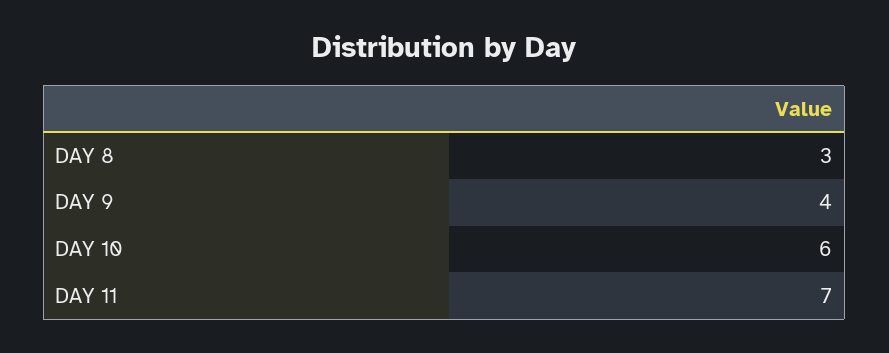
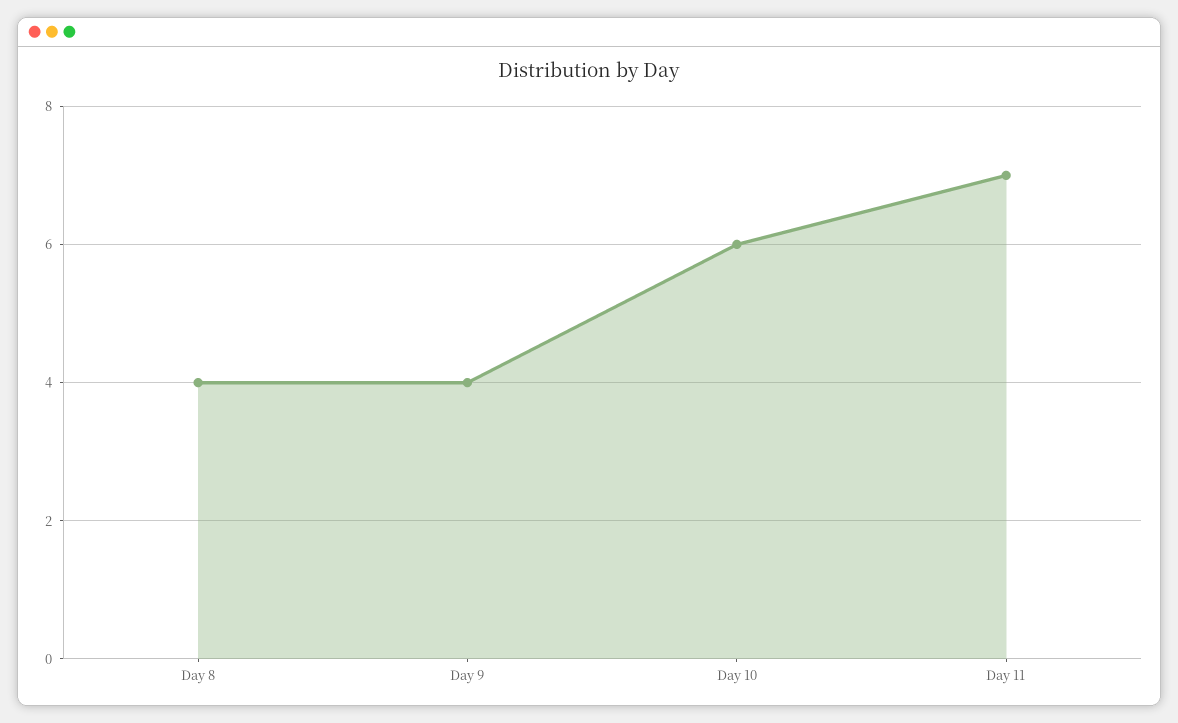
DAY 8: 3 -> 4

